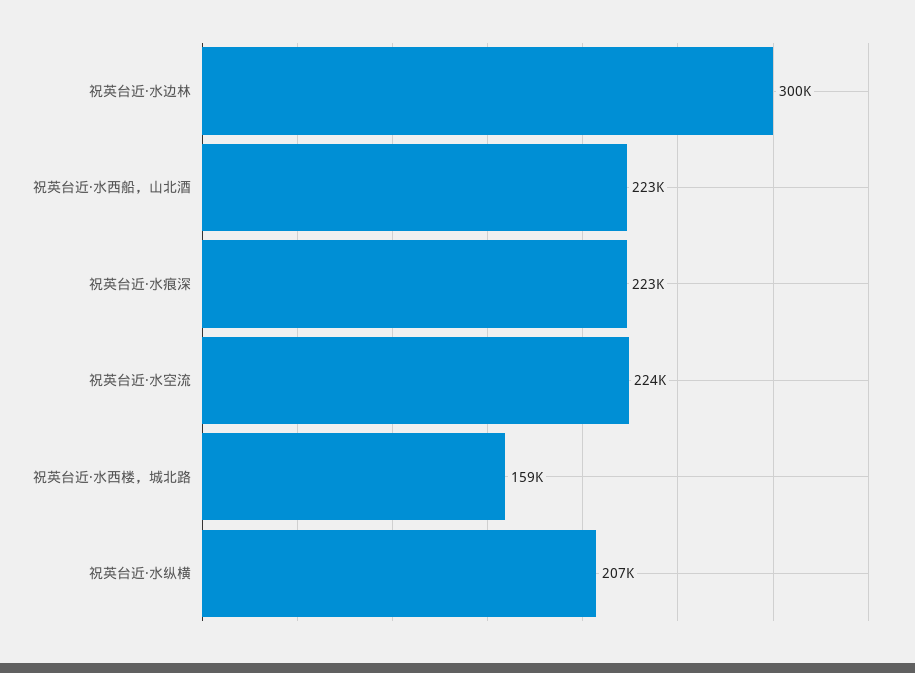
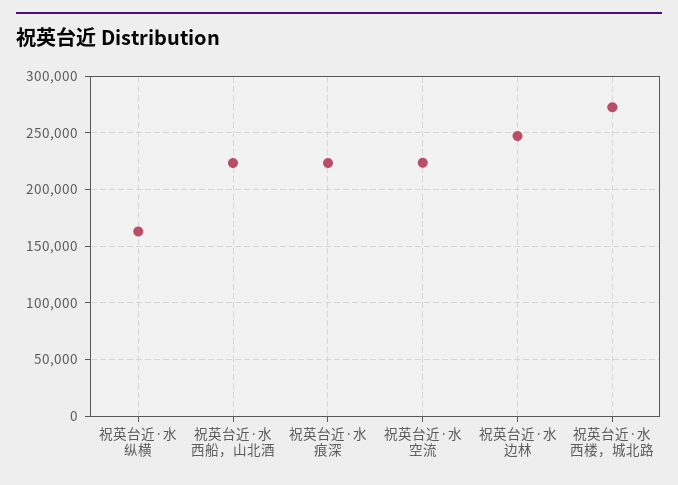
祝英台近·水边林: 300000 -> 250000
祝英台近·水西楼，城北路: 159000 -> 270000
祝英台近·水纵横: 207000 -> 160000

